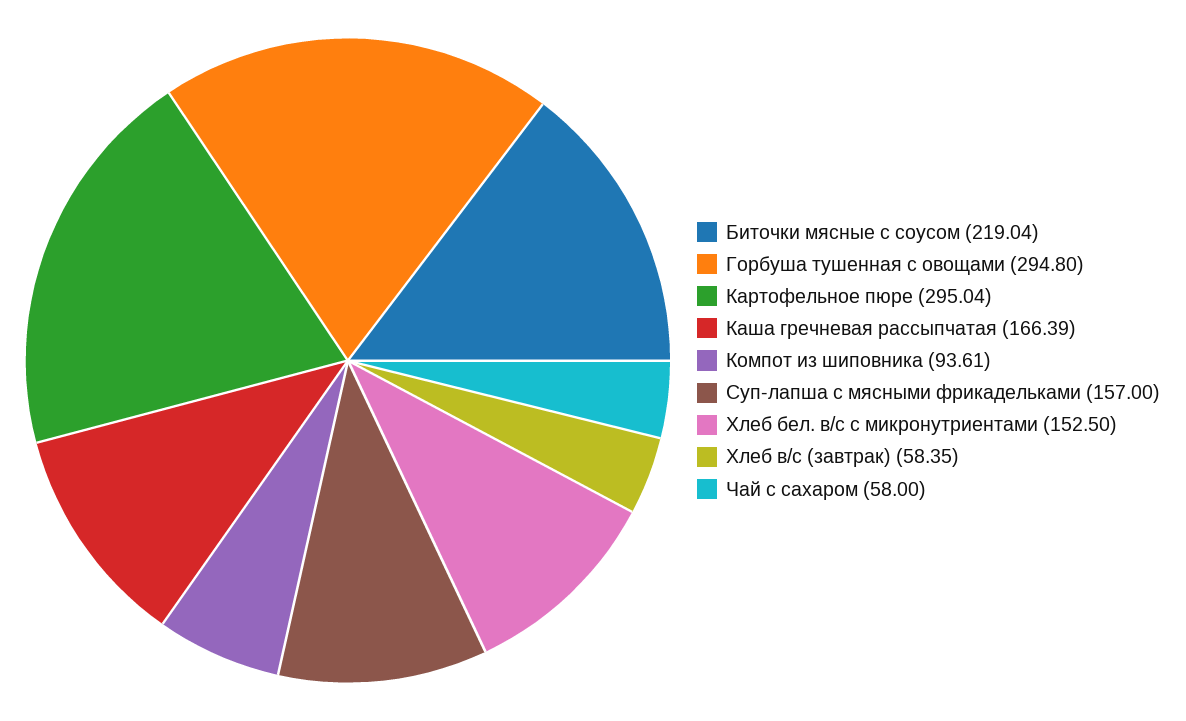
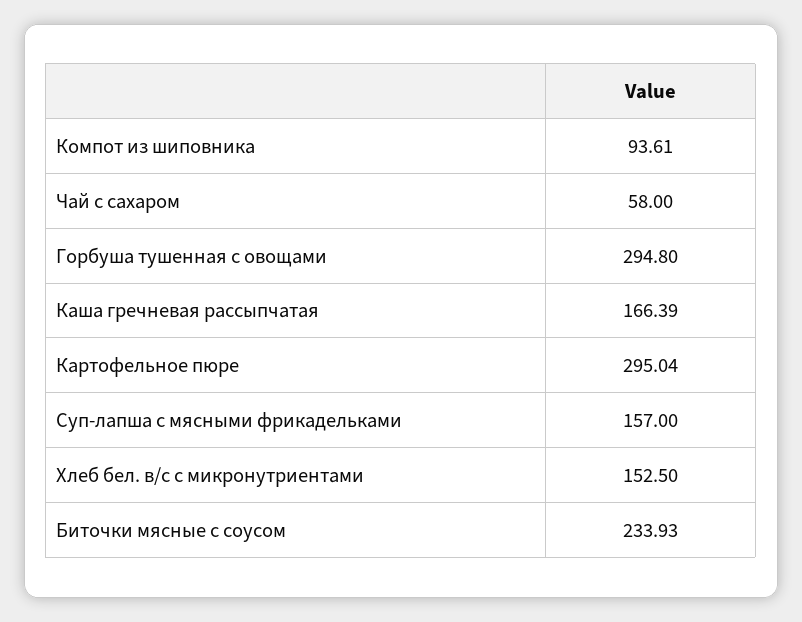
Биточки мясные с соусом: 219.04 -> 233.93
Хлеб в/с (завтрак): 58.35 -> none

